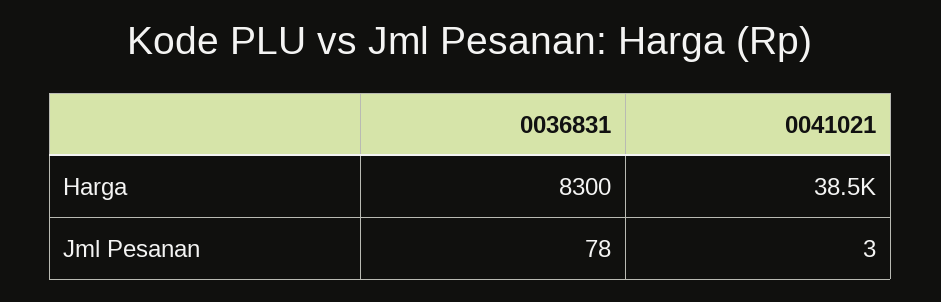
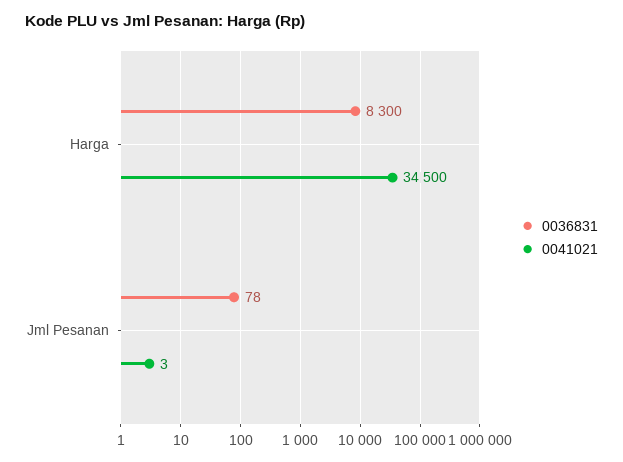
0041021, Harga: 38500 -> 34500

